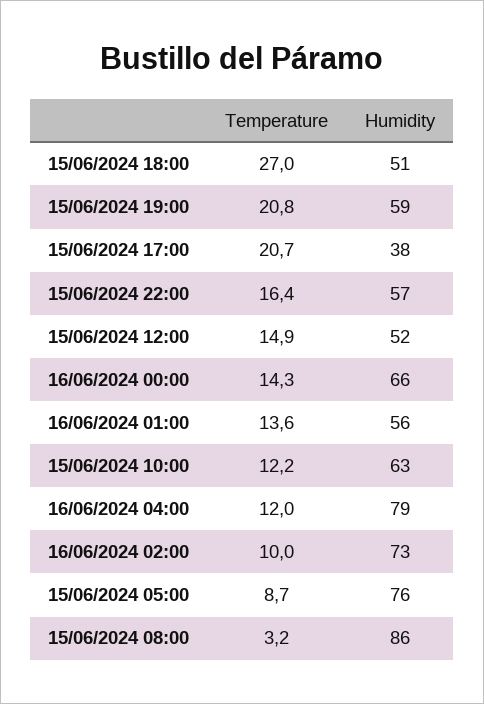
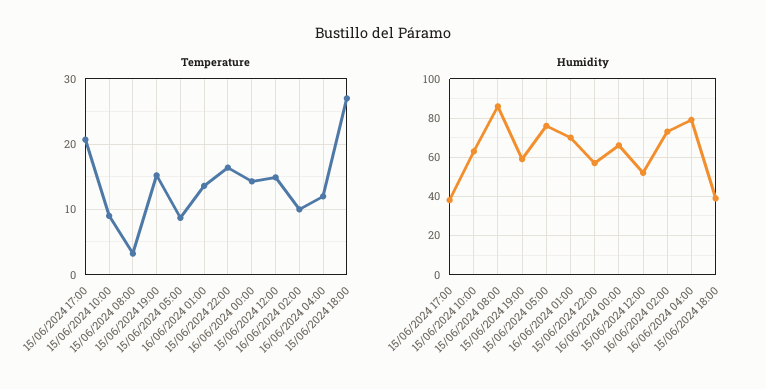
Humidity, 15/06/2024 18:00: 51 -> 40
Temperature, 15/06/2024 19:00: 20.8 -> 15
Humidity, 16/06/2024 01:00: 56 -> 70
Temperature, 15/06/2024 10:00: 12.2 -> 9

